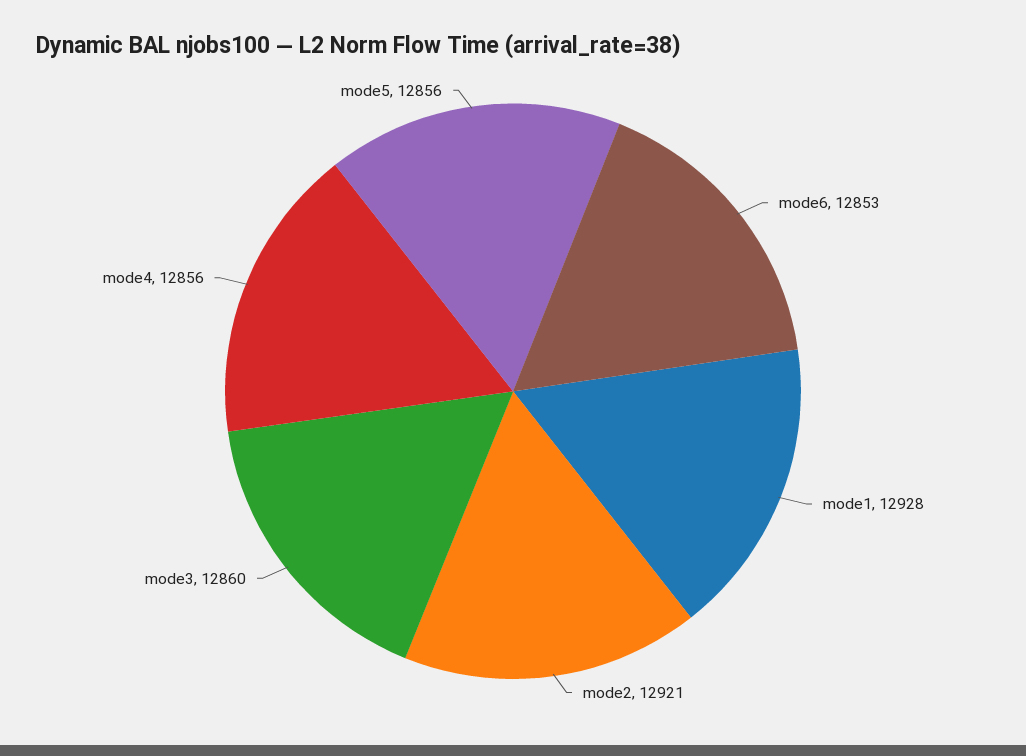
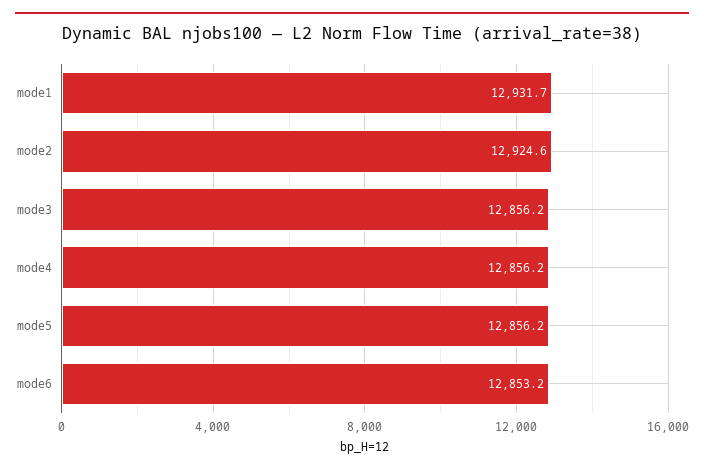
mode1: 12928 -> 12931.7
mode2: 12921 -> 12924.6
mode3: 12860 -> 12856.2

